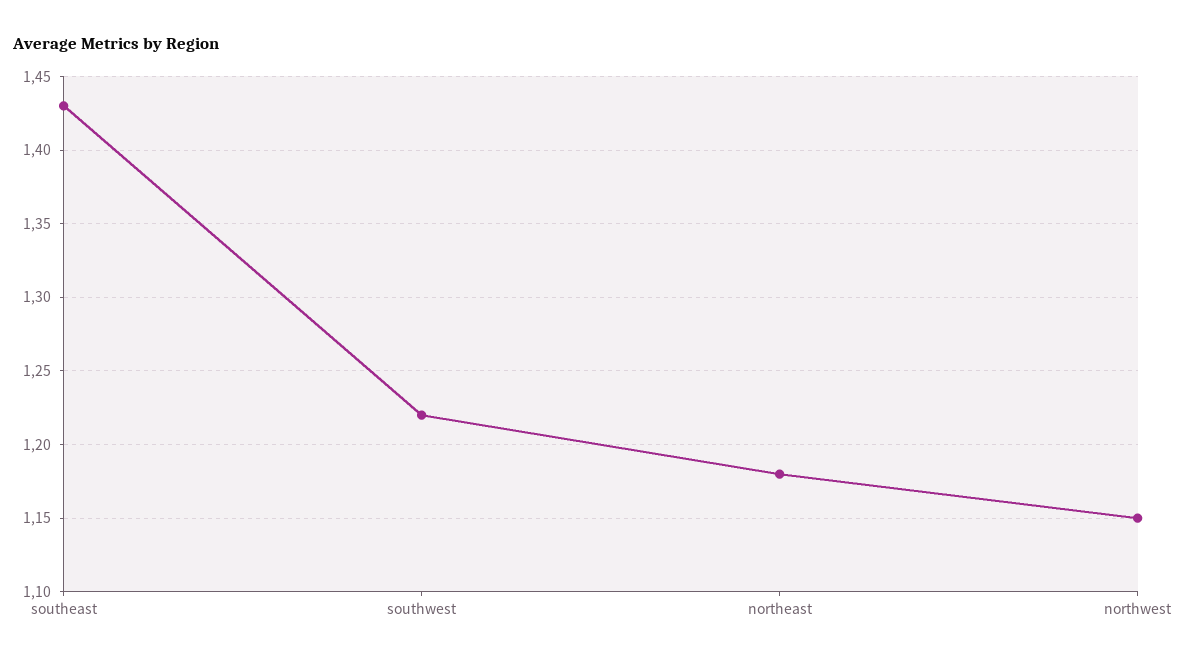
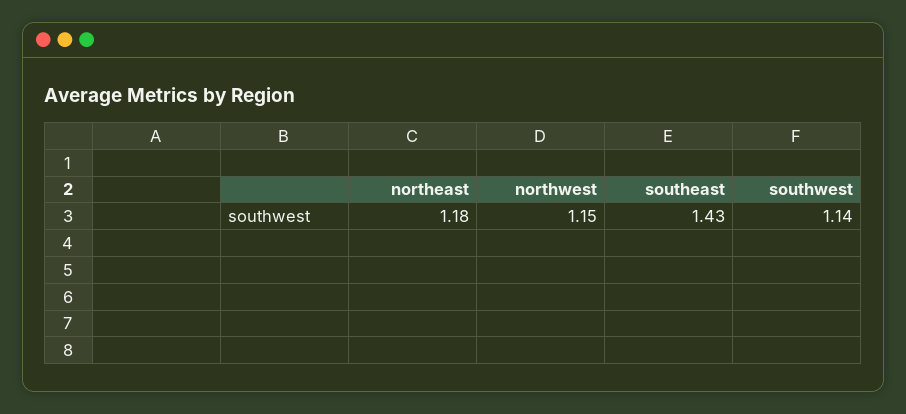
southwest: 1.22 -> 1.14

